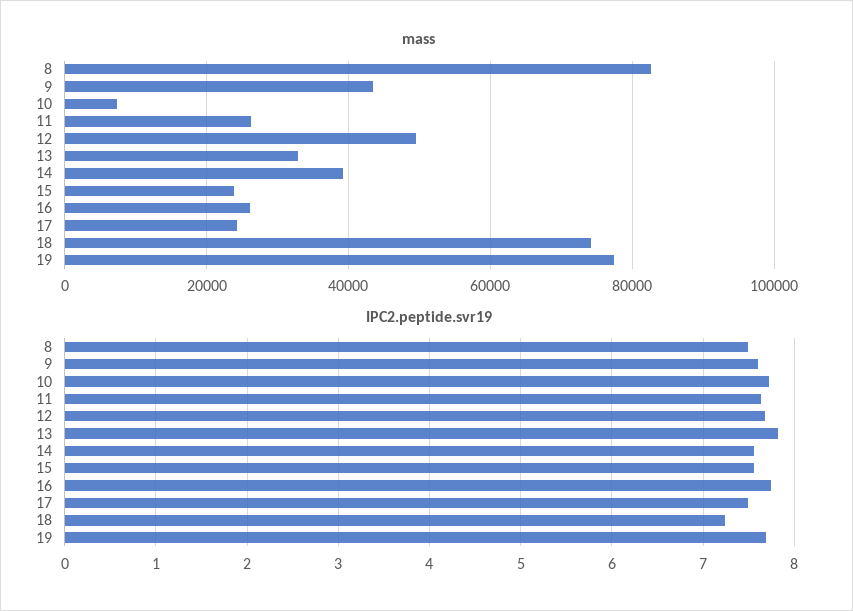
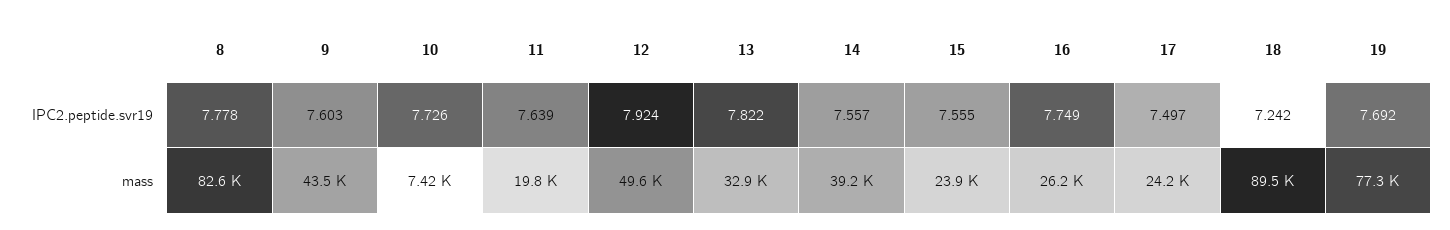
mass, 11: 26000 -> 19800
mass, 18: 74000 -> 89500
IPC2.peptide.svr19, 8: 7.5 -> 7.778
IPC2.peptide.svr19, 12: 7.7 -> 7.924

